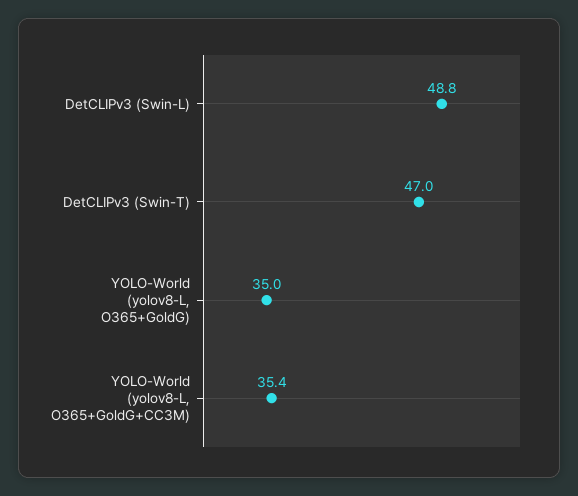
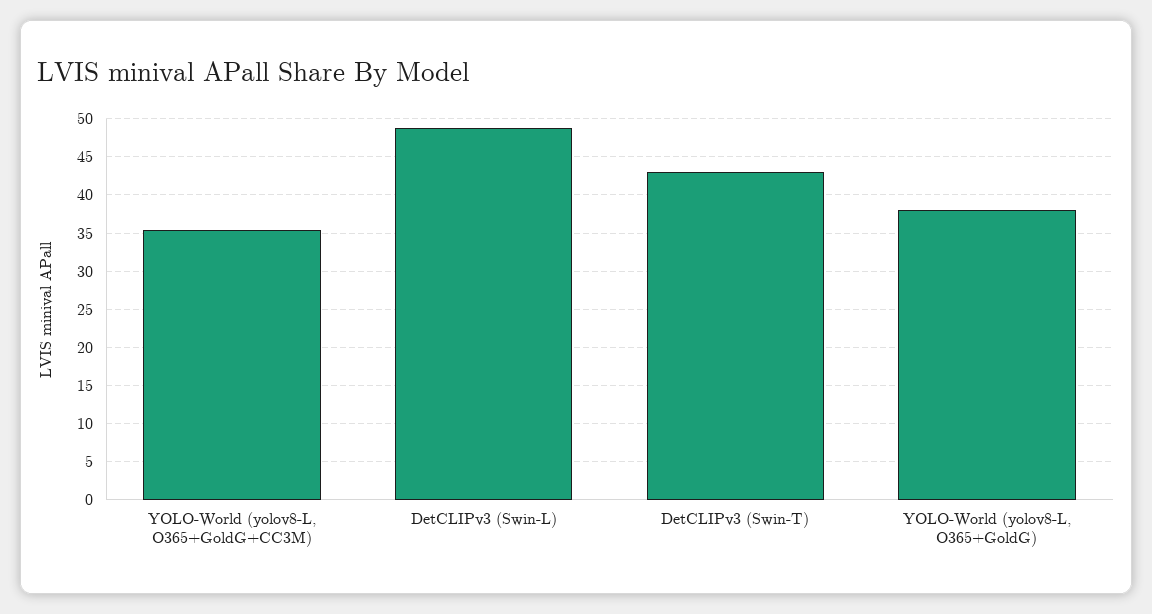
DetCLIPv3 (Swin-T): 47 -> 43
YOLO-World (yolov8-L, O365+GoldG): 35 -> 38

